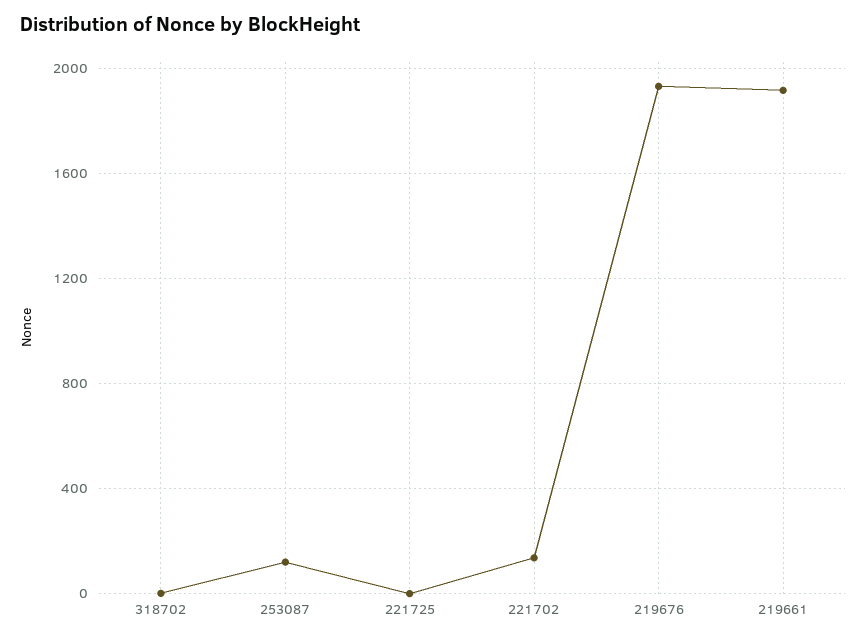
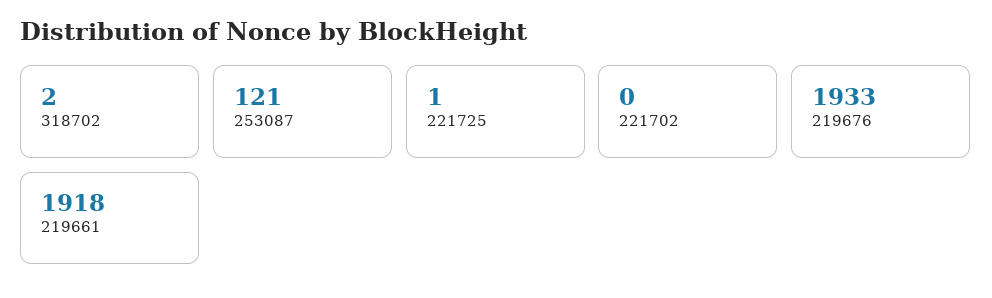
221702: 150 -> 0

